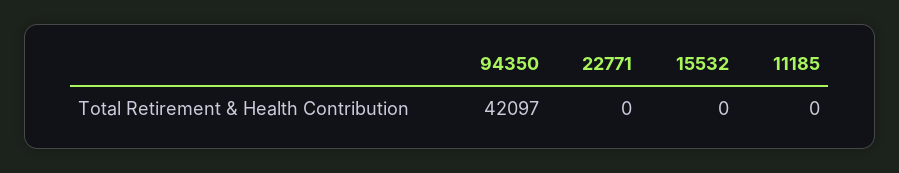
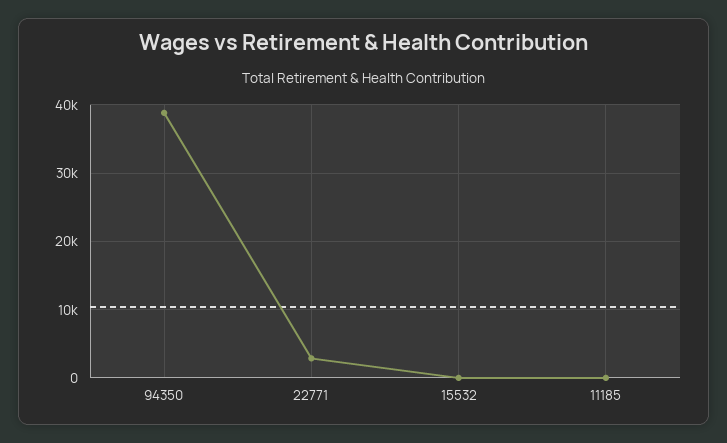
94350: 42097 -> 39000
22771: 0 -> 3000

